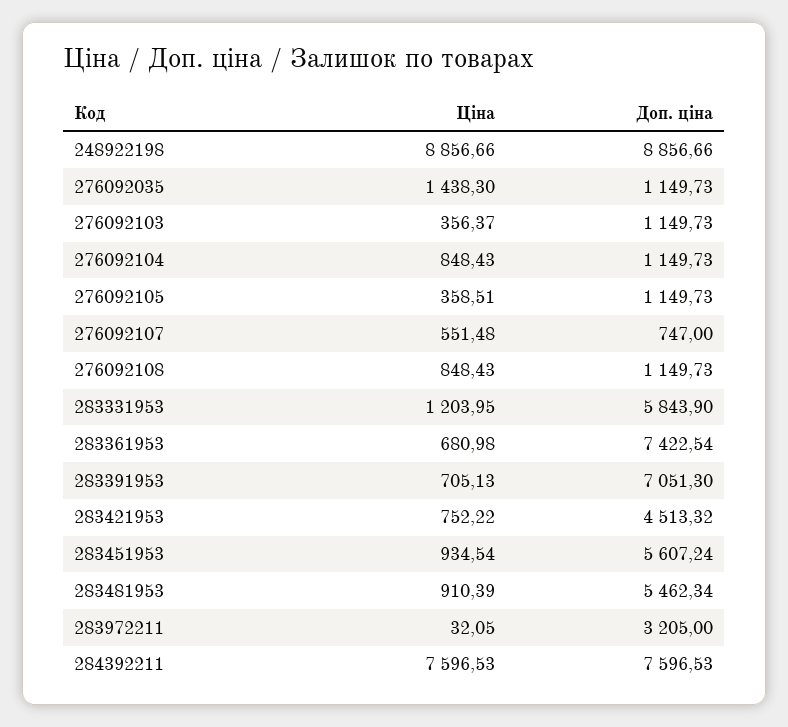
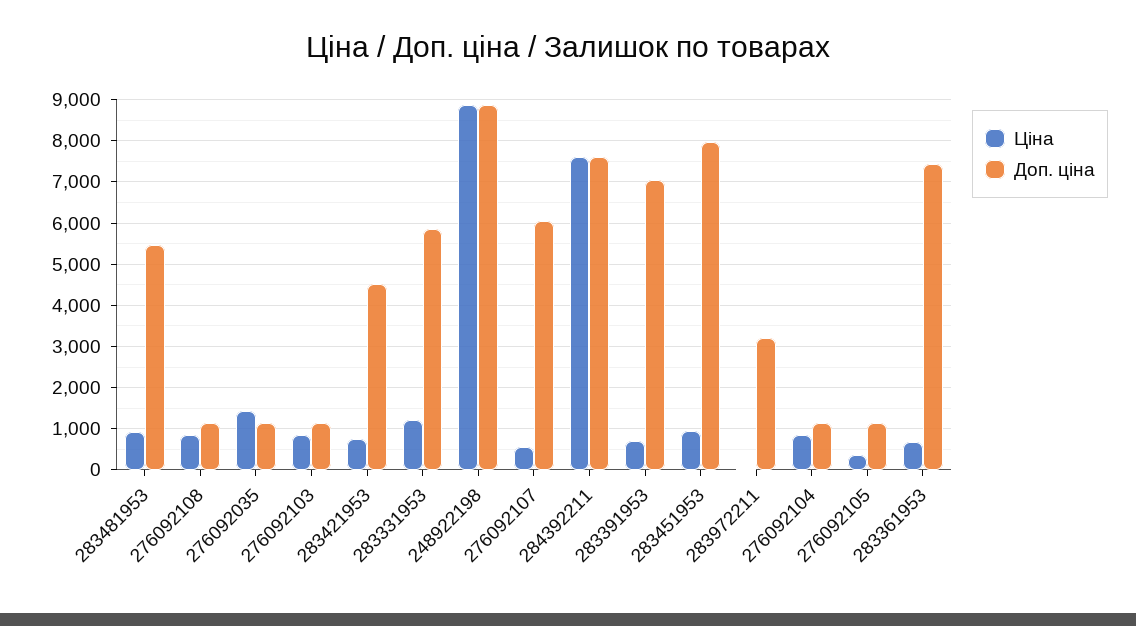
Ціна, 276092103: 356.37 -> 800
Доп. ціна, 276092107: 747 -> 6000
Доп. ціна, 283451953: 5607.24 -> 8000

